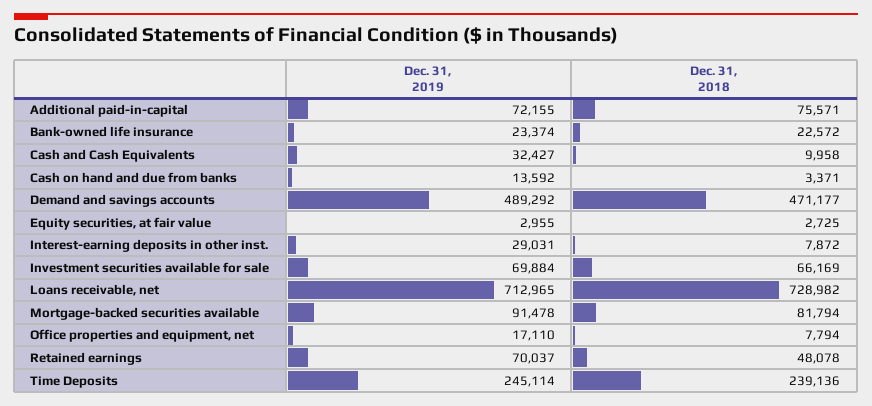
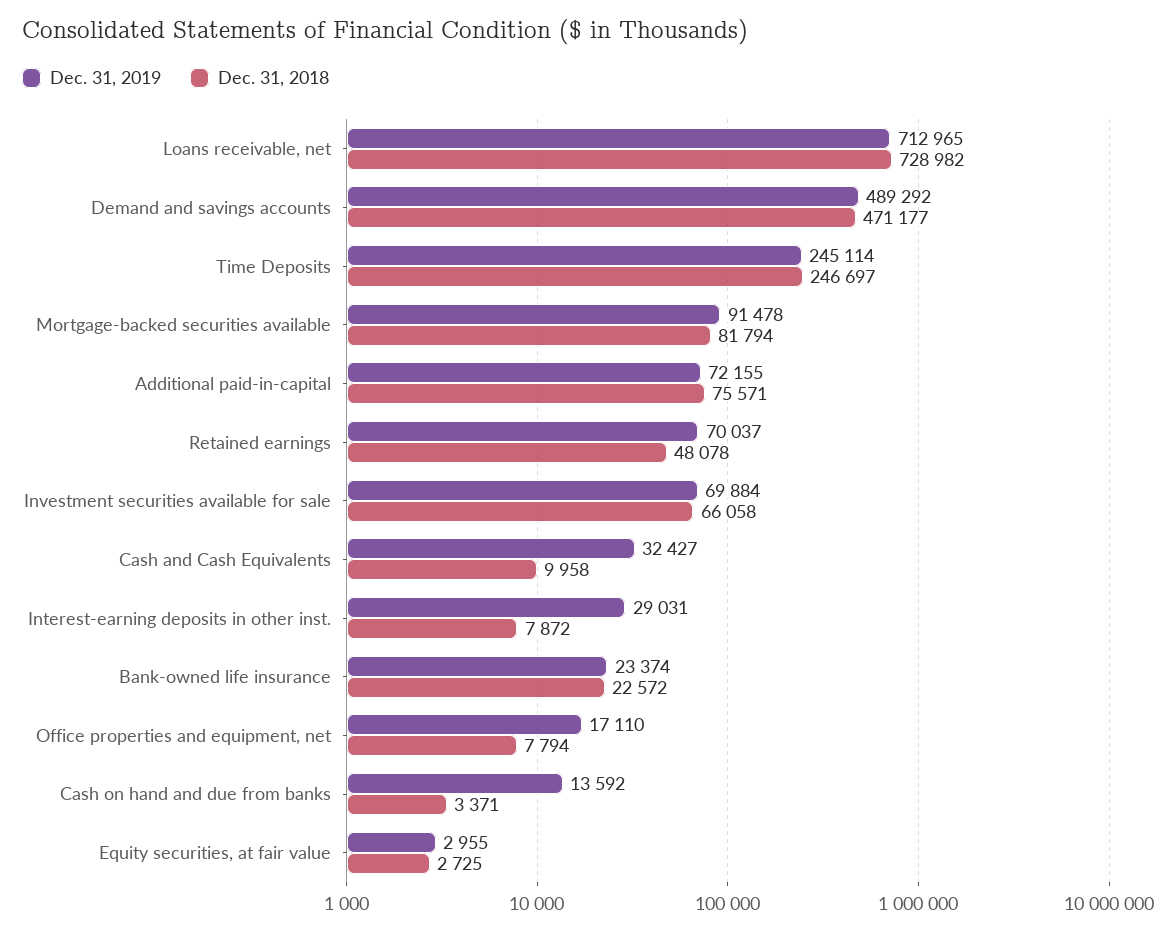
Dec. 31, 2018, Investment securities available for sale: 66169 -> 66058
Dec. 31, 2018, Time Deposits: 239136 -> 246697

